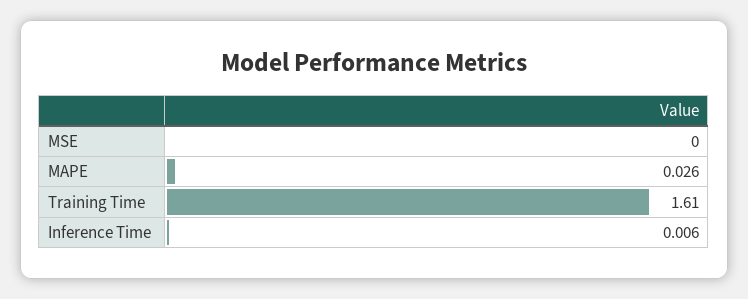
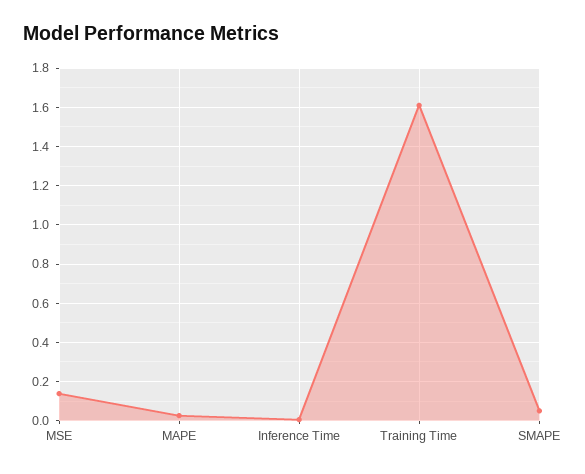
MSE: 0 -> 0.15
SMAPE: none -> 0.05

